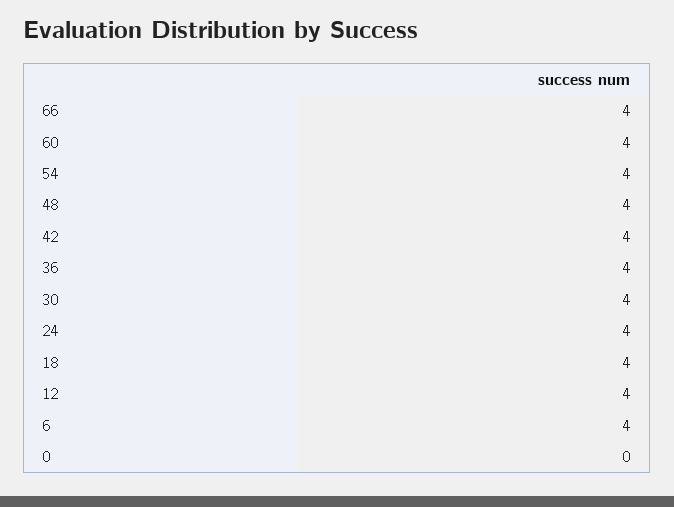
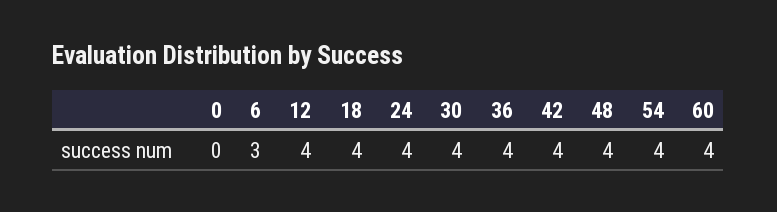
66: 4 -> none
6: 4 -> 3

